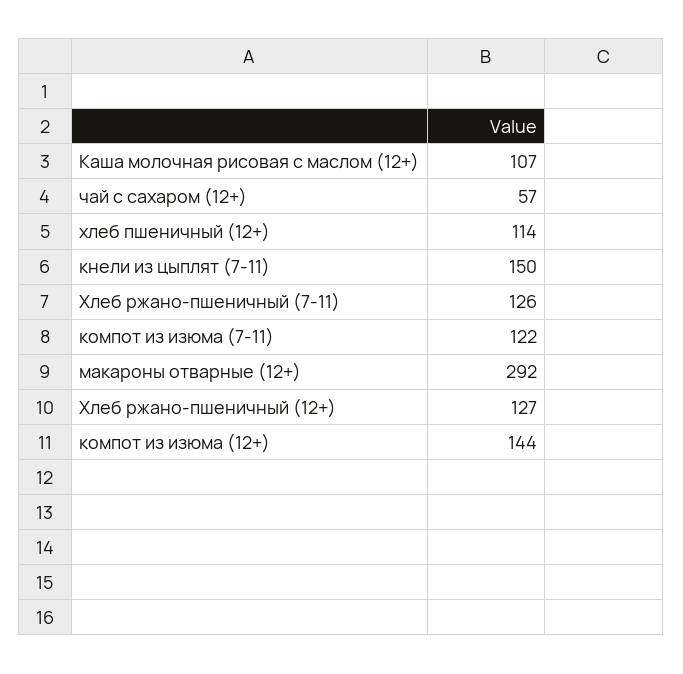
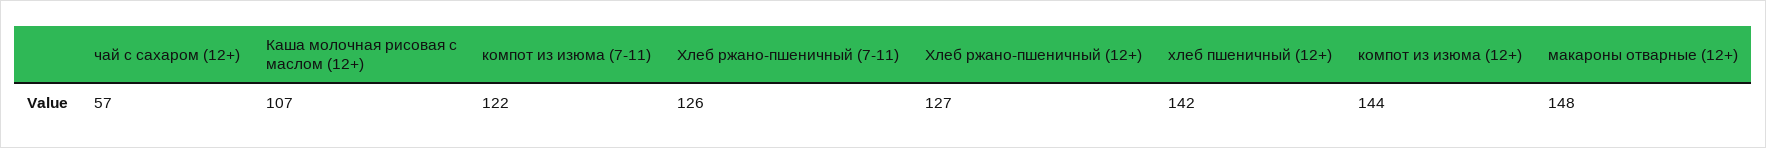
хлеб пшеничный (12+): 114 -> 142
кнели из цыплят (7-11): 150 -> none
макароны отварные (12+): 292 -> 148

